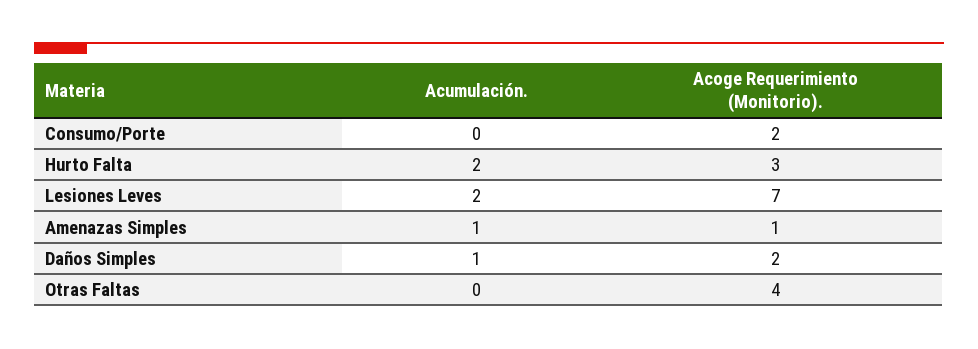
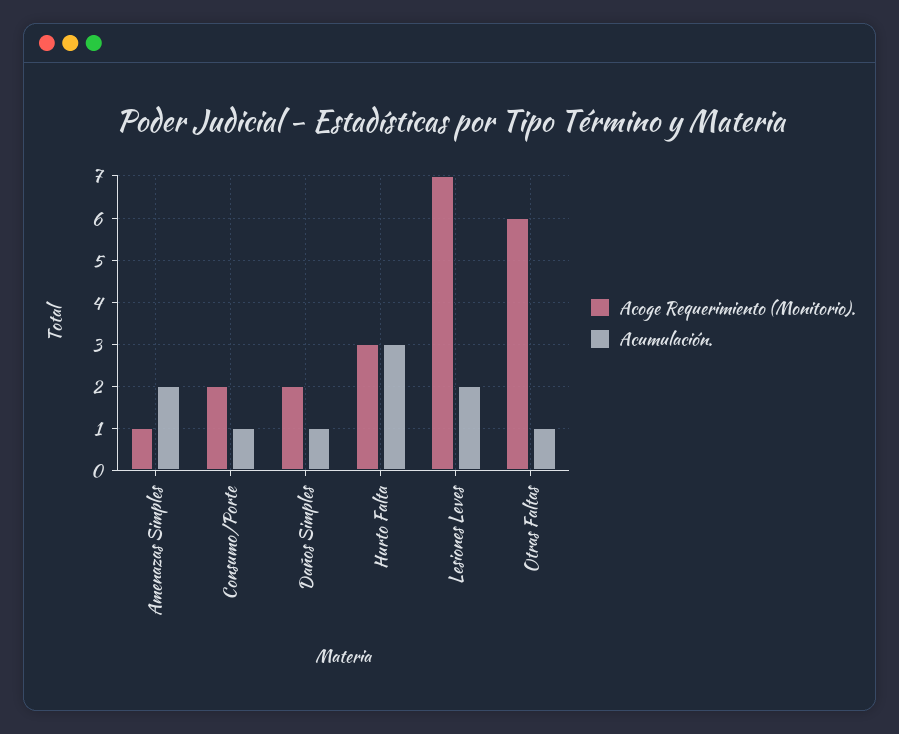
Acumulación., Consumo/Porte: 0 -> 1
Acumulación., Hurto Falta: 2 -> 3
Acumulación., Amenazas Simples: 1 -> 2
Acumulación., Otras Faltas: 0 -> 1
Acoge Requerimiento (Monitorio)., Otras Faltas: 4 -> 6

